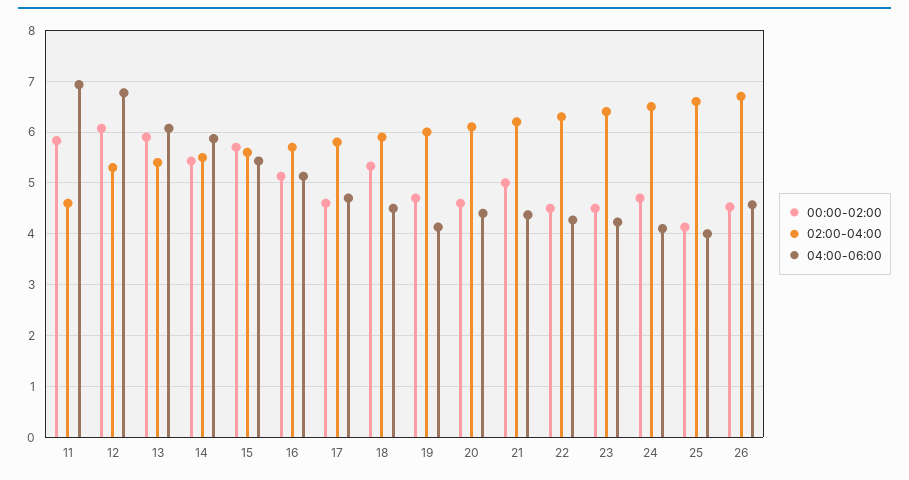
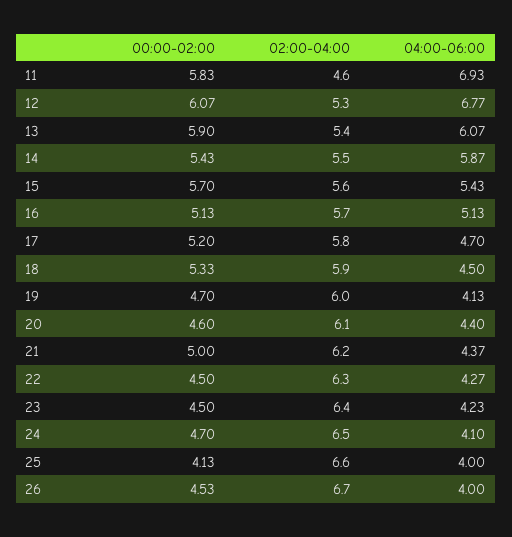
00:00-02:00, 17: 4.6 -> 5.2
04:00-06:00, 26: 4.6 -> 4

